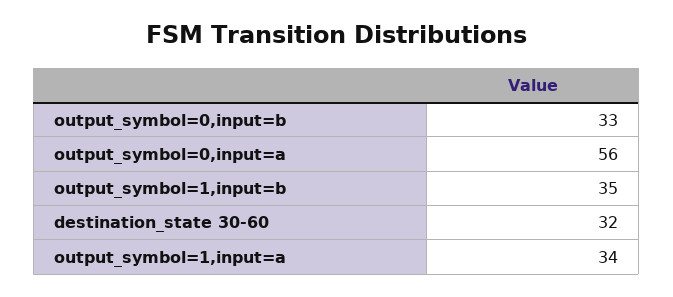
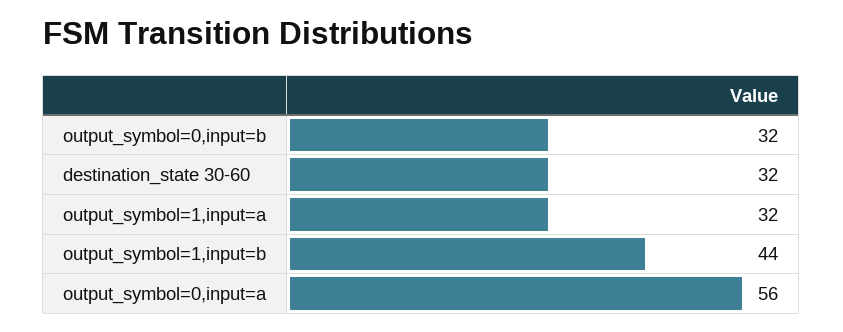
output_symbol=0,input=b: 33 -> 32
output_symbol=1,input=b: 35 -> 44
output_symbol=1,input=a: 34 -> 32

